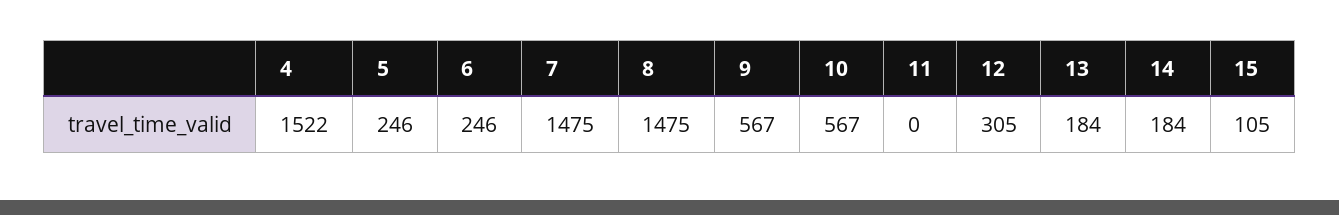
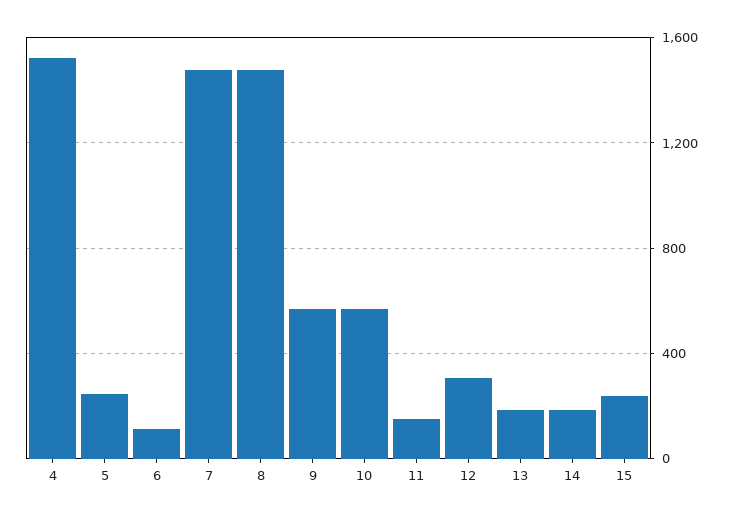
6: 246 -> 100
11: 0 -> 150
15: 105 -> 250

